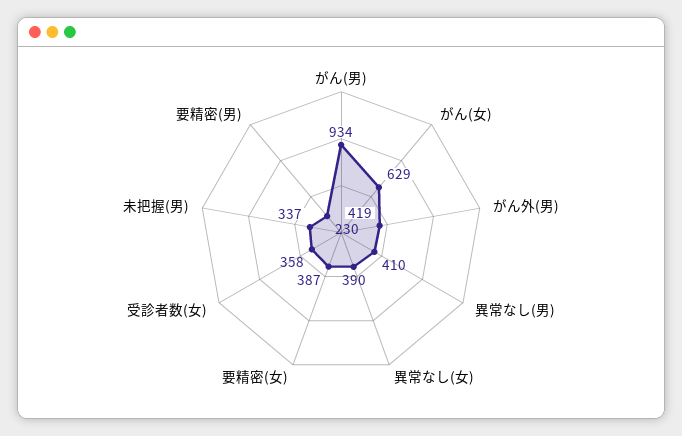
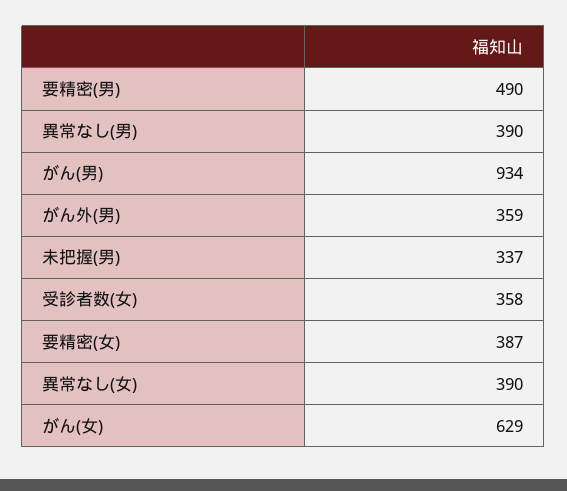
がん外(男): 419 -> 359
異常なし(男): 410 -> 390
要精密(男): 230 -> 490

